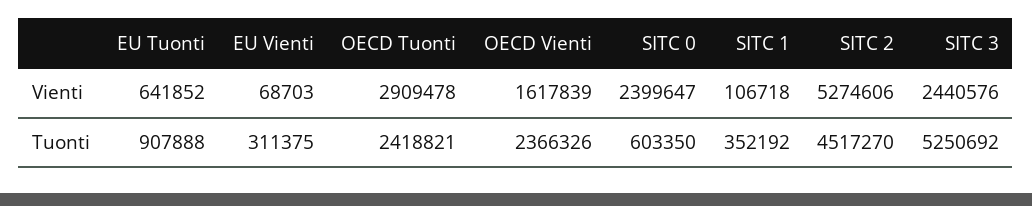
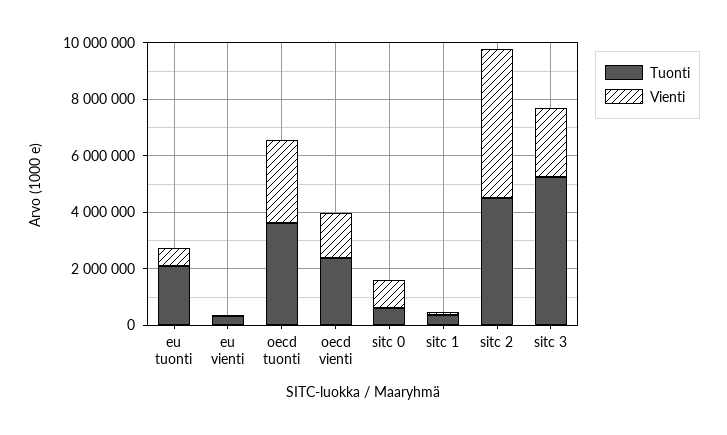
Vienti, SITC 0: 2399647 -> 1000000
Tuonti, EU Tuonti: 907888 -> 2000000
Tuonti, OECD Tuonti: 2418821 -> 3500000

